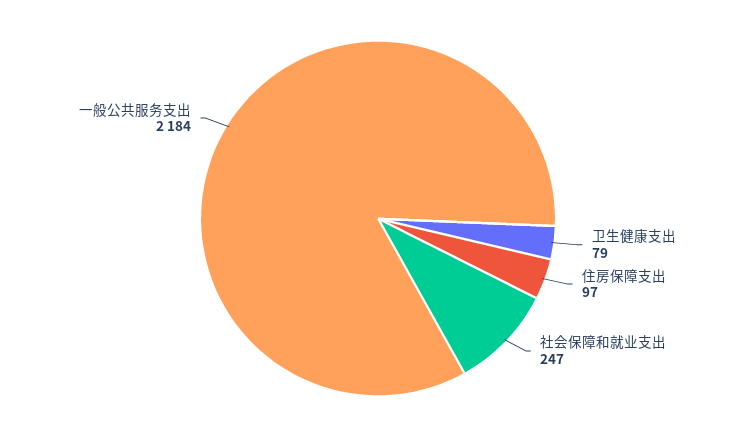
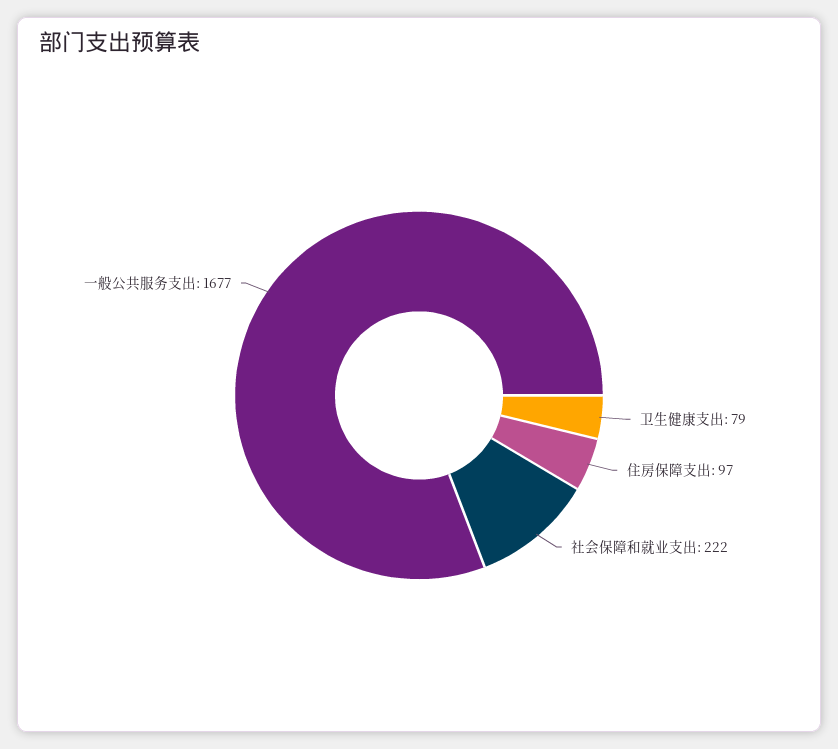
社会保障和就业支出: 247 -> 222
一般公共服务支出: 2184 -> 1677

